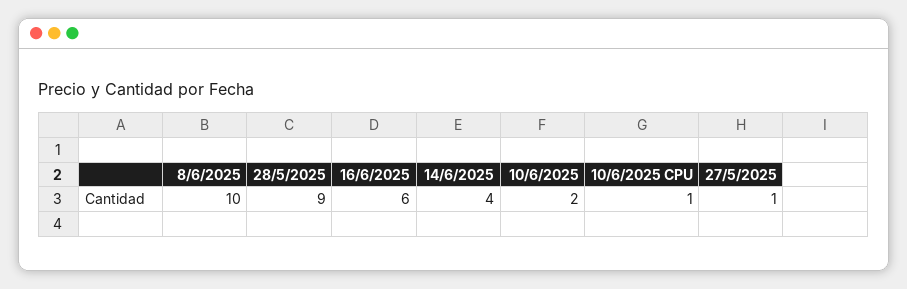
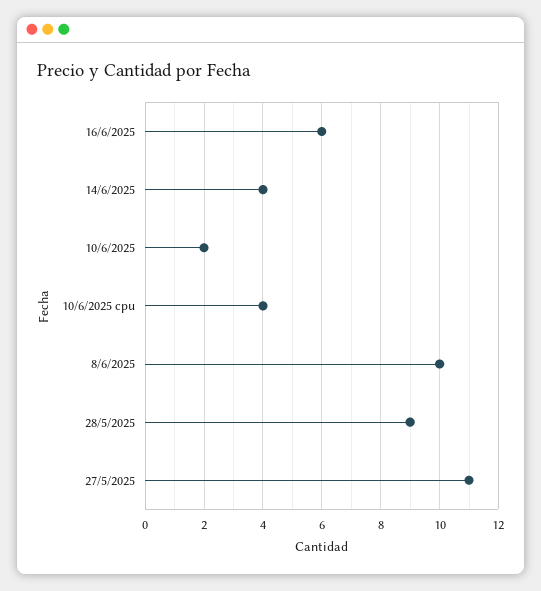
10/6/2025 CPU: 1 -> 4
27/5/2025: 1 -> 11

